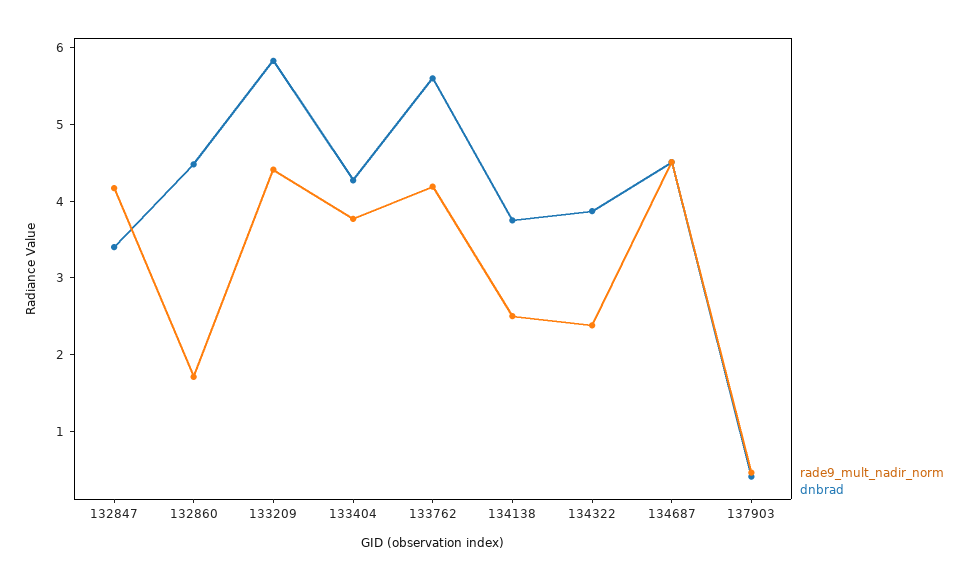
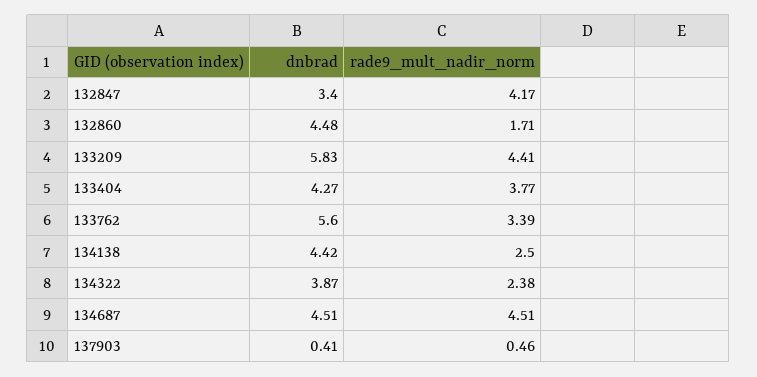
rade9_mult_nadir_norm, 133762: 4.2 -> 3.39
dnbrad, 134138: 3.8 -> 4.42

